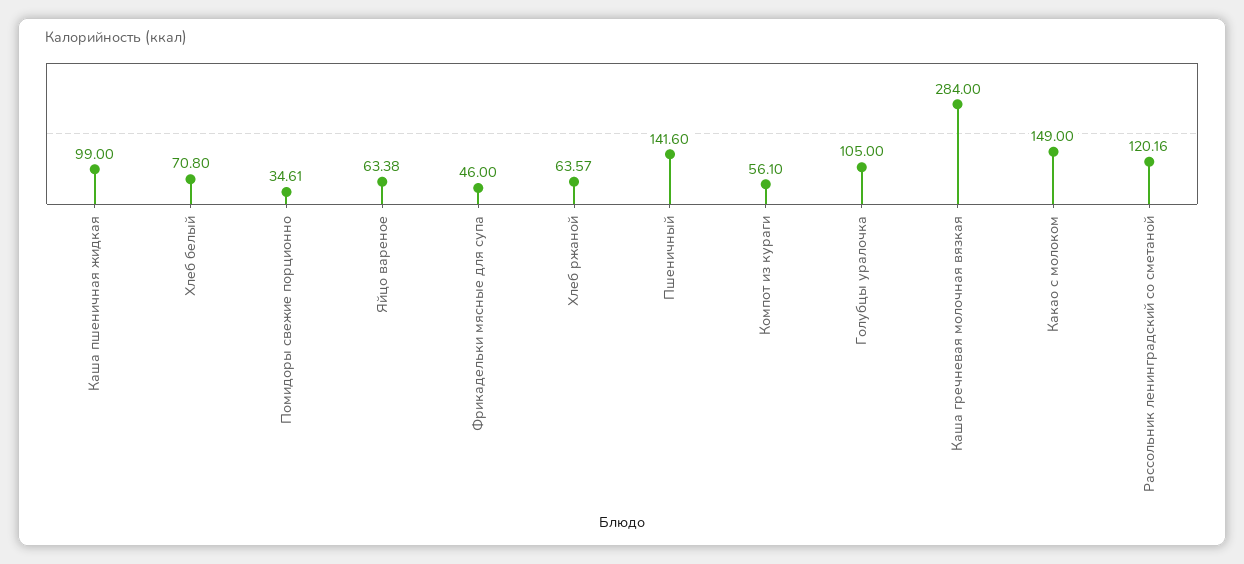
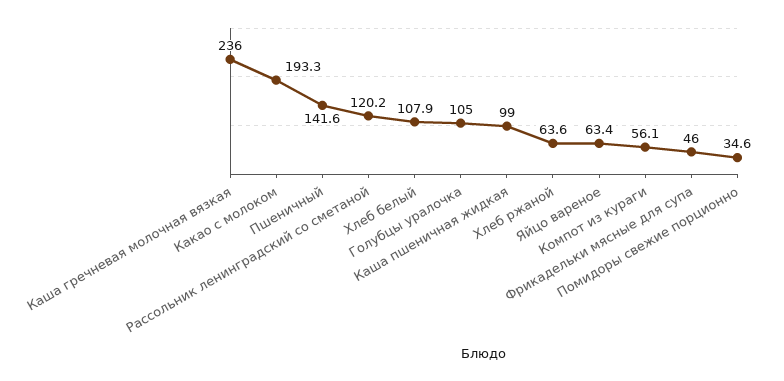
Хлеб белый: 70.8 -> 107.9
Каша гречневая молочная вязкая: 284 -> 236
Какао с молоком: 149 -> 193.3

